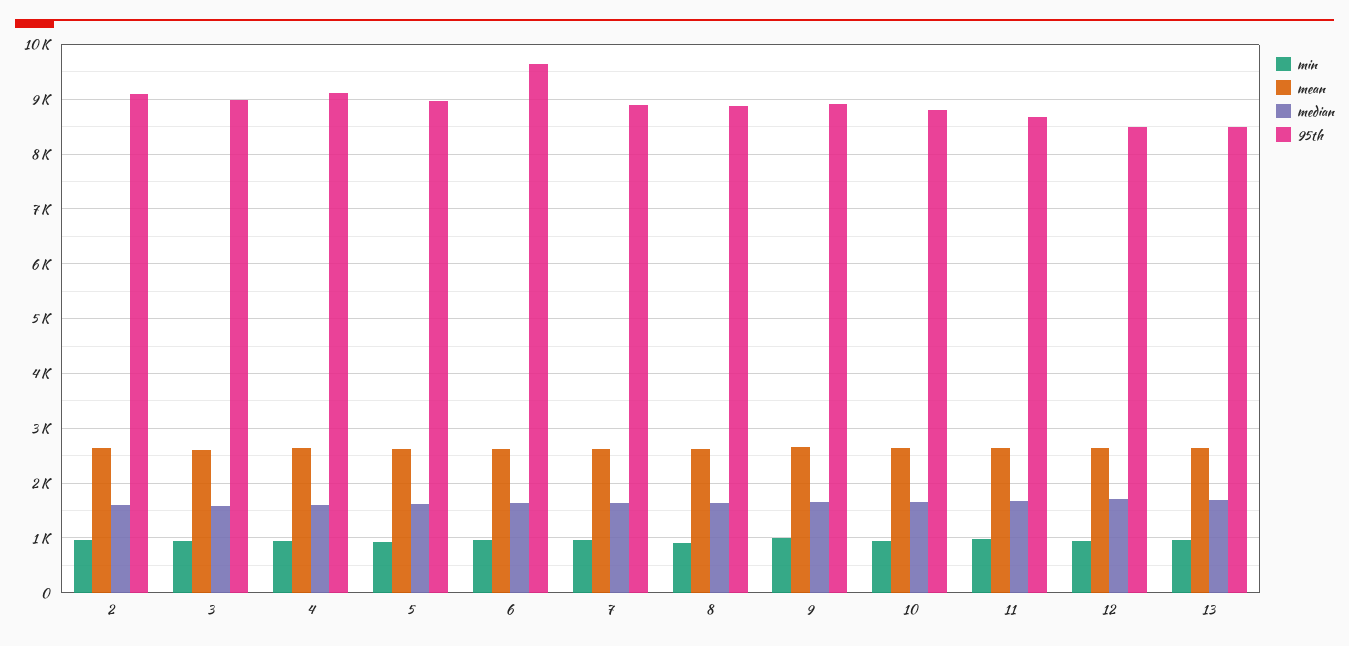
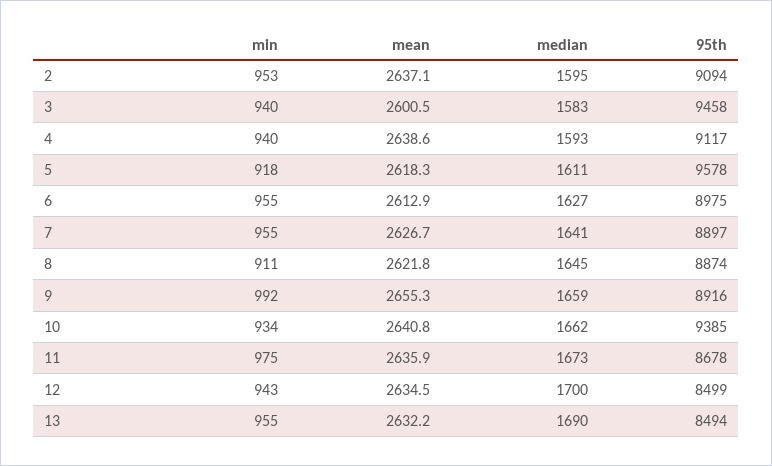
95th, 3: 9000 -> 9458
95th, 5: 9000 -> 9578
95th, 6: 9600 -> 8975
95th, 10: 8800 -> 9385

